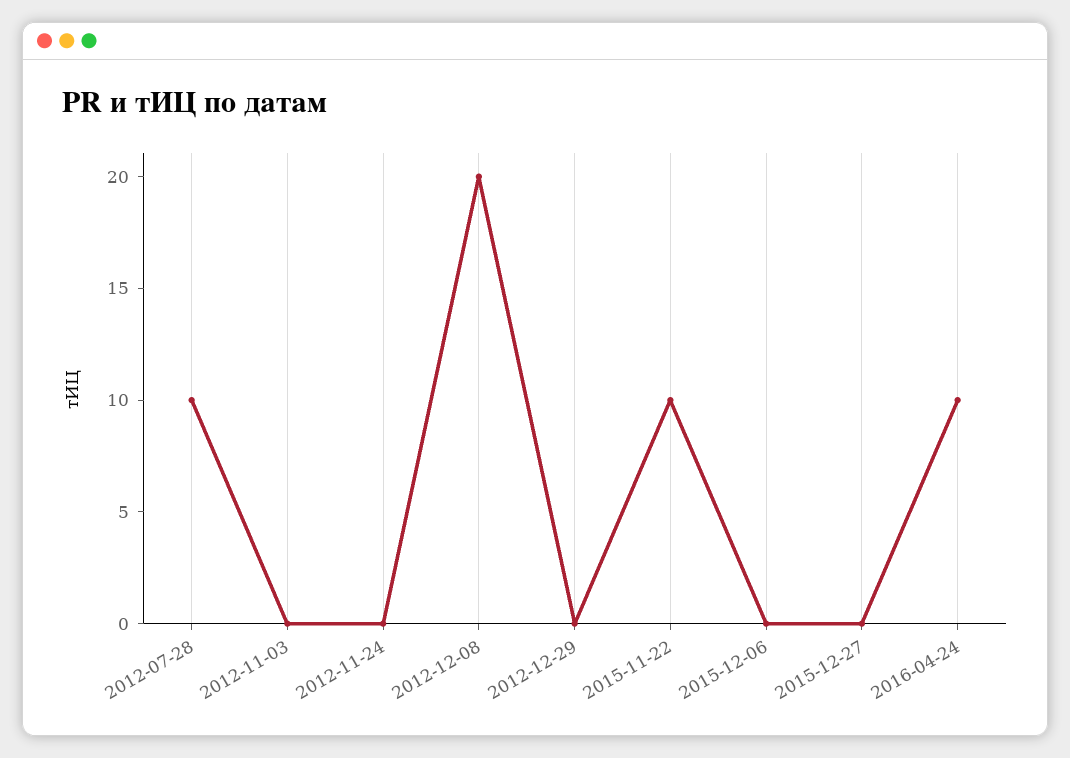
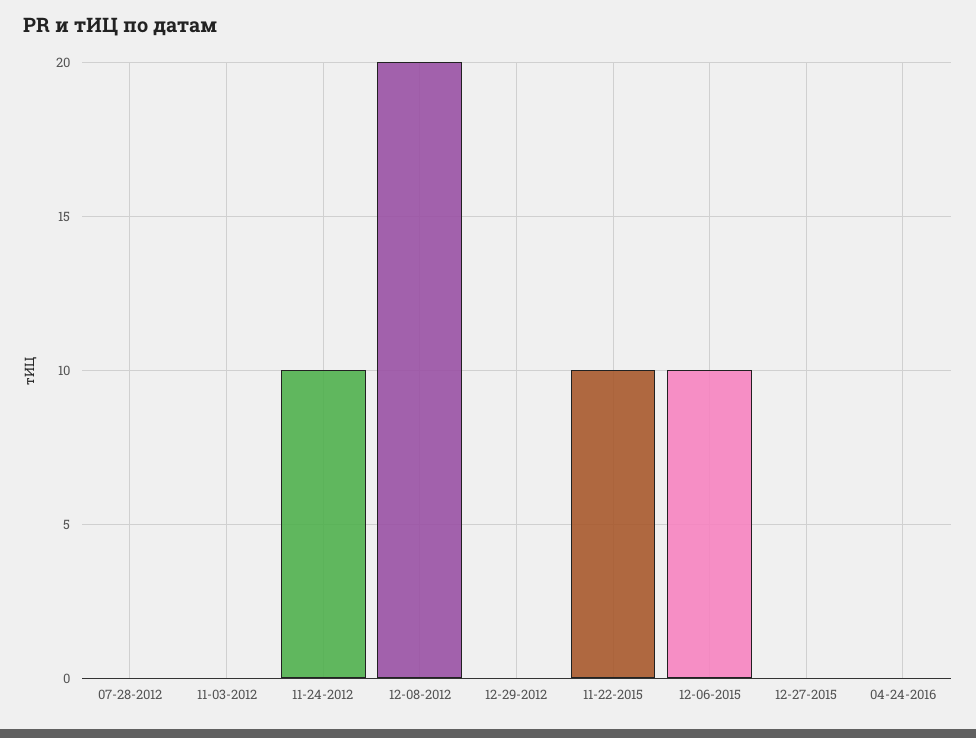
2012-07-28: 10 -> 0
2012-11-24: 0 -> 10
2015-12-06: 0 -> 10
2016-04-24: 10 -> 0

